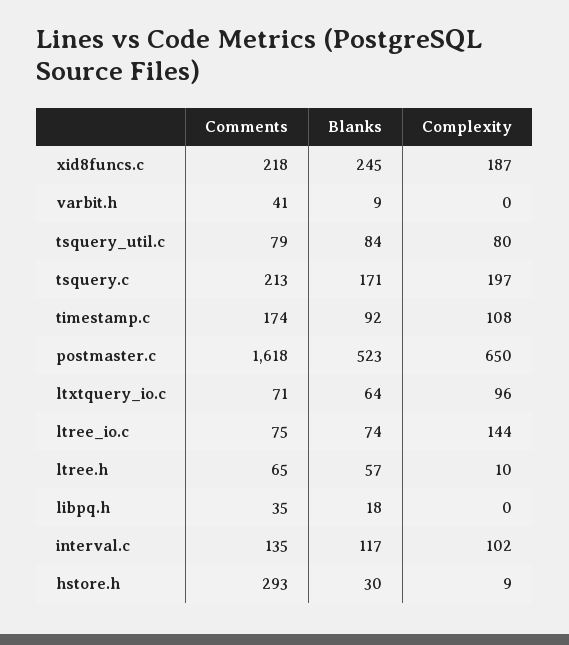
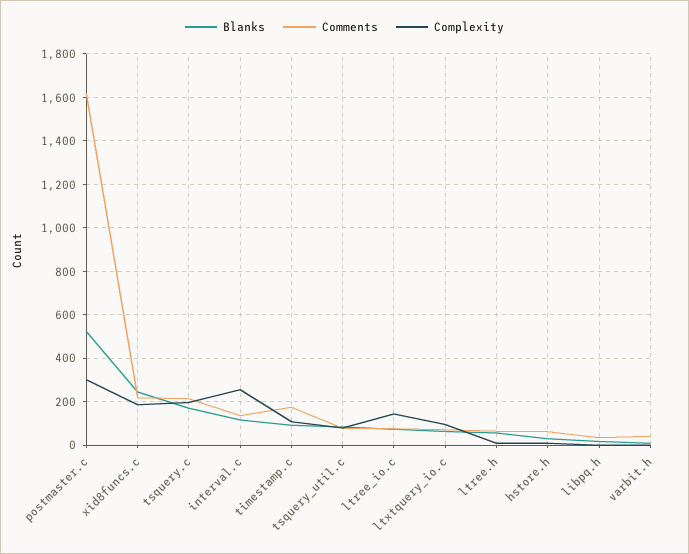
Complexity, postmaster.c: 650 -> 300
Complexity, interval.c: 102 -> 250
Comments, hstore.h: 293 -> 50

